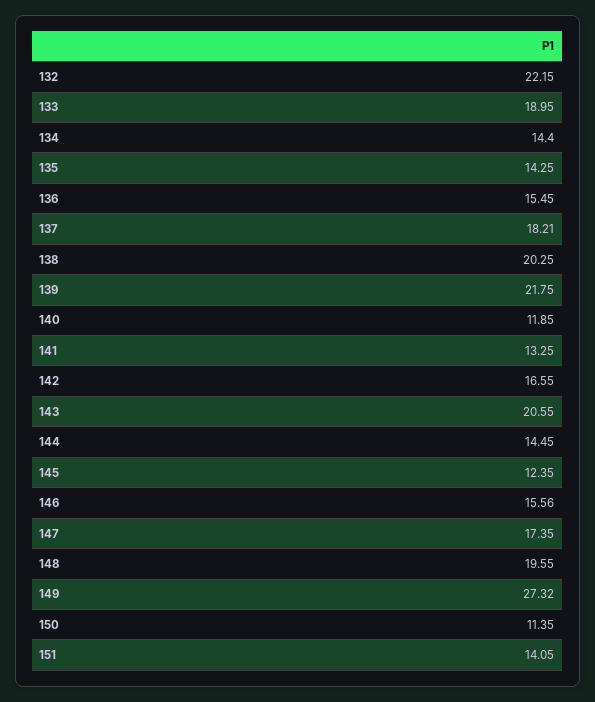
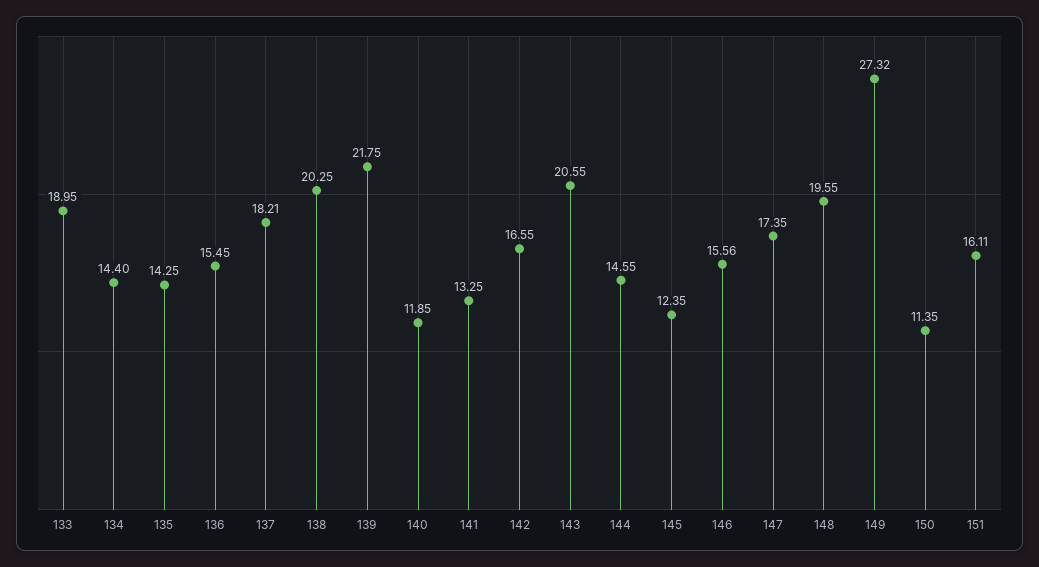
132: 22.15 -> none
144: 14.45 -> 14.55
151: 14.05 -> 16.11

